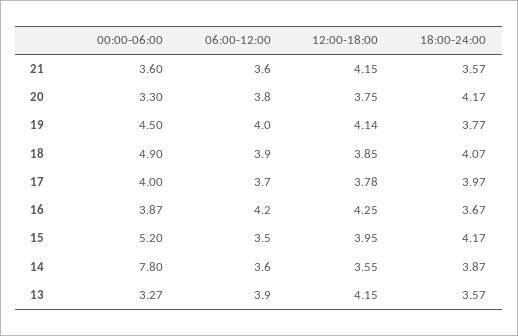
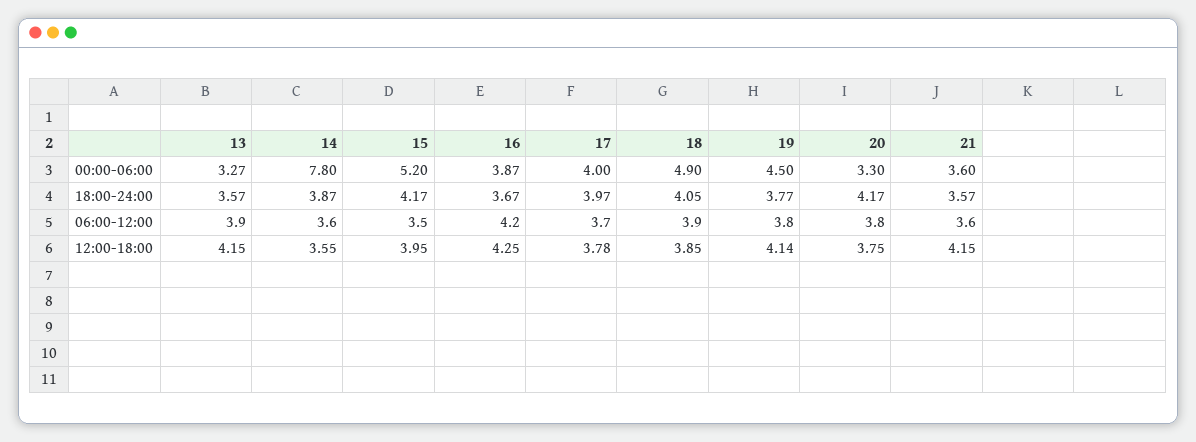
06:00-12:00, 19: 4 -> 3.8
18:00-24:00, 18: 4.07 -> 4.05

